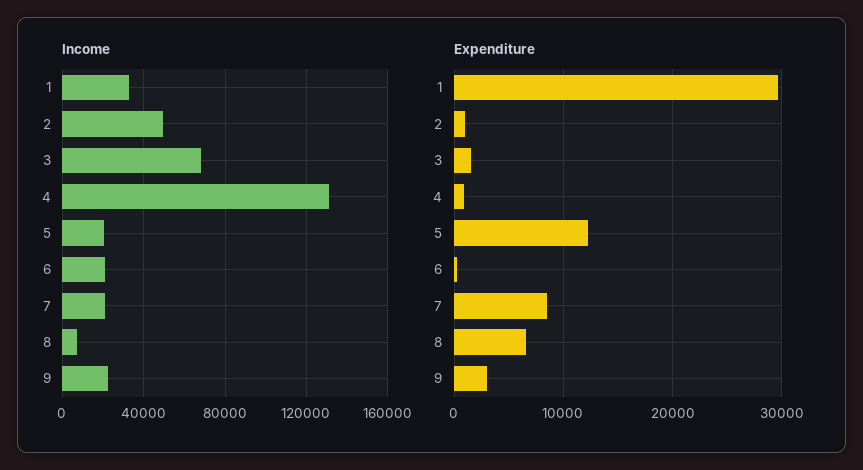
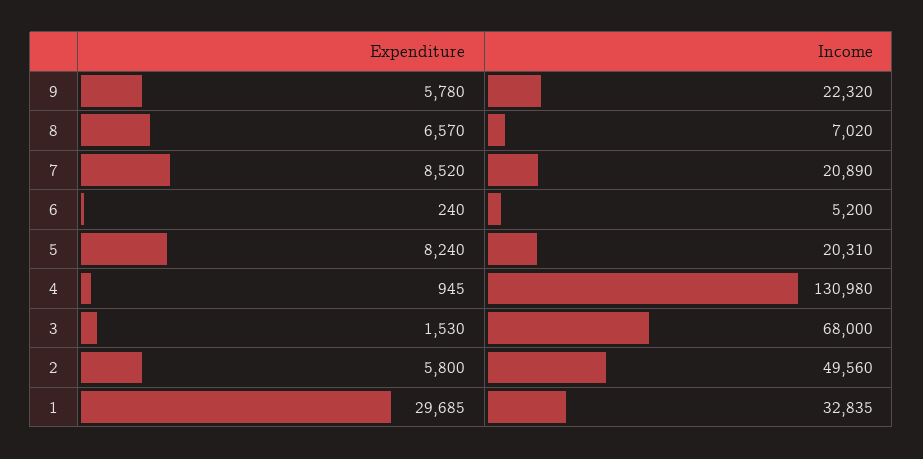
Income, 6: 20000 -> 5200
Expenditure, 2: 1000 -> 5800
Expenditure, 5: 12000 -> 8240
Expenditure, 9: 3000 -> 5780

